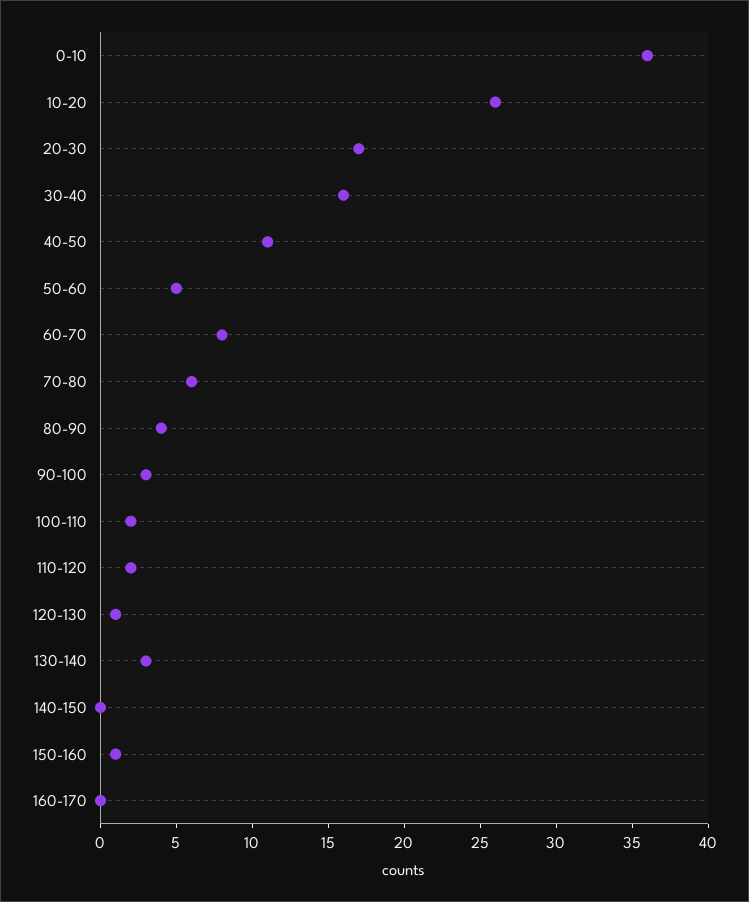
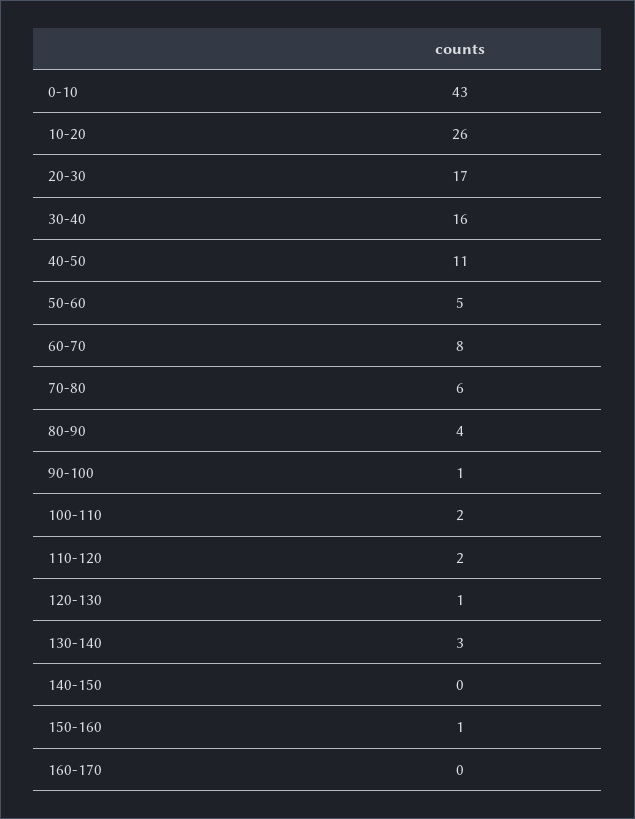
0-10: 36 -> 43
90-100: 3 -> 1

